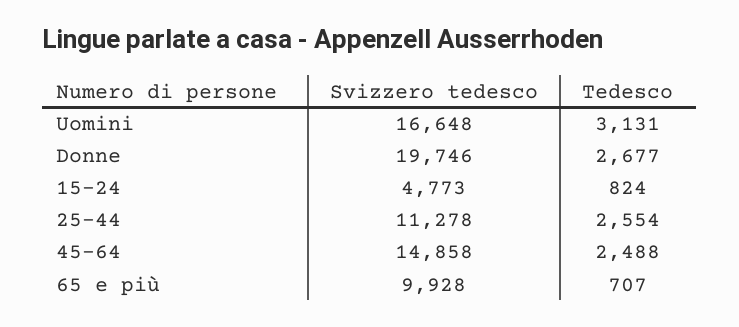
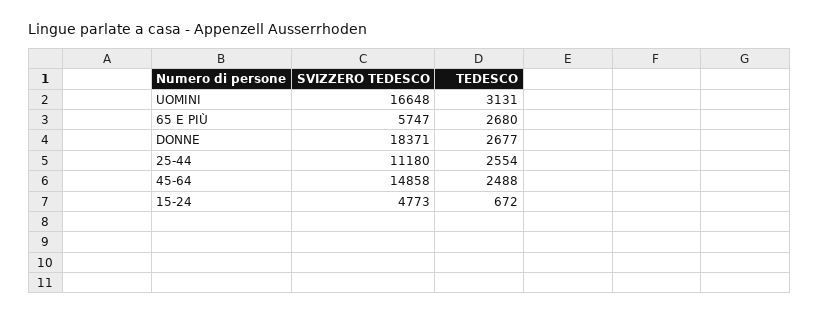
Svizzero tedesco, Donne: 19746 -> 18371
Tedesco, 15-24: 824 -> 672
Svizzero tedesco, 25-44: 11278 -> 11180
Svizzero tedesco, 65 e più: 9928 -> 5747
Tedesco, 65 e più: 707 -> 2680

